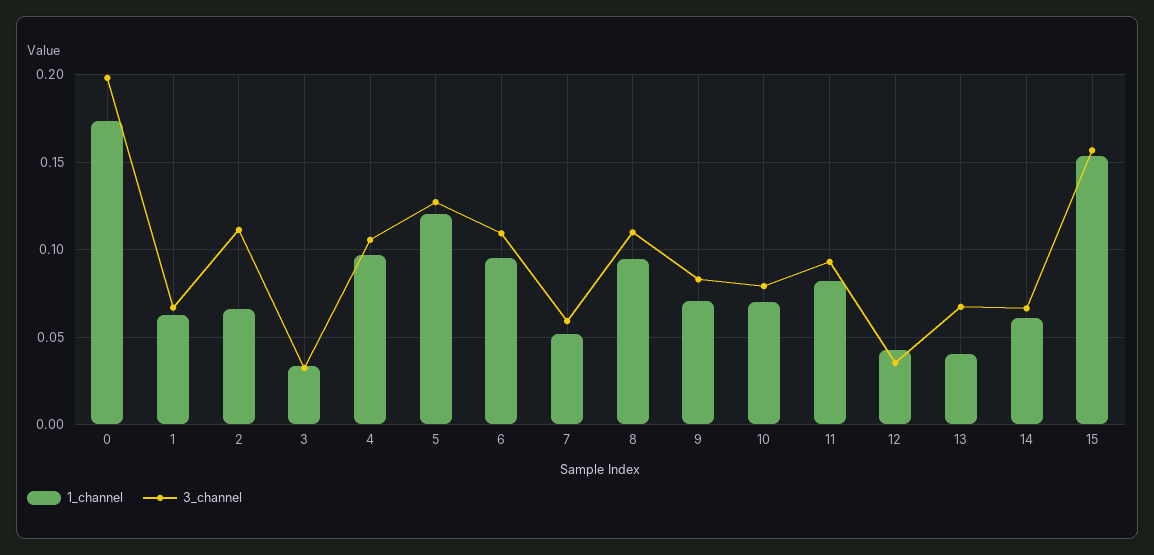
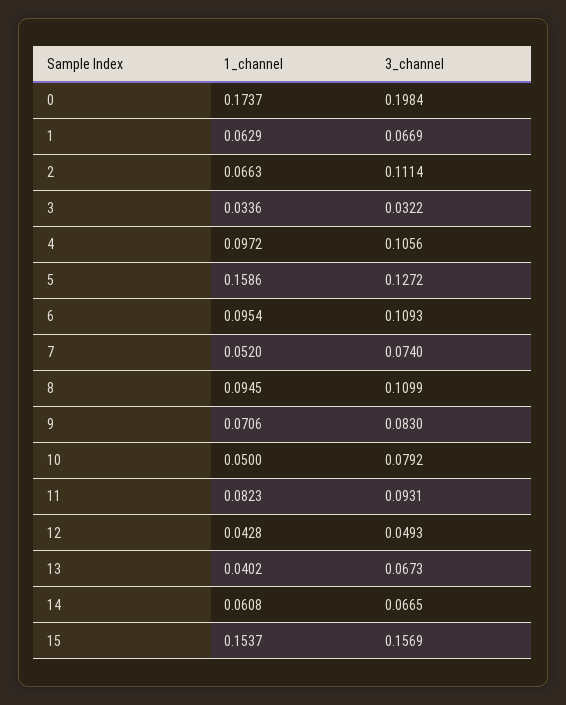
1_channel, 5: 0.12 -> 0.1586
3_channel, 7: 0.06 -> 0.074
1_channel, 10: 0.07 -> 0.05
3_channel, 12: 0.035 -> 0.0493

